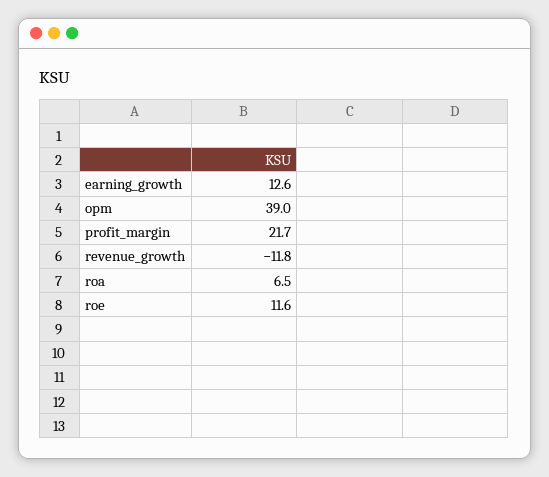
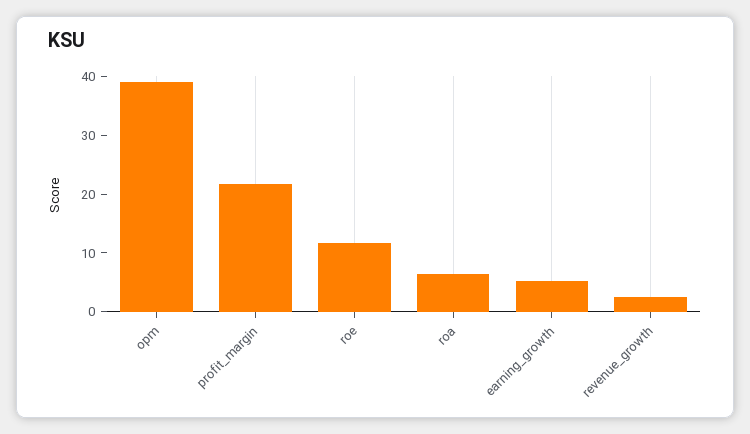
earning_growth: 12.6 -> 6
revenue_growth: -11.8 -> 2

